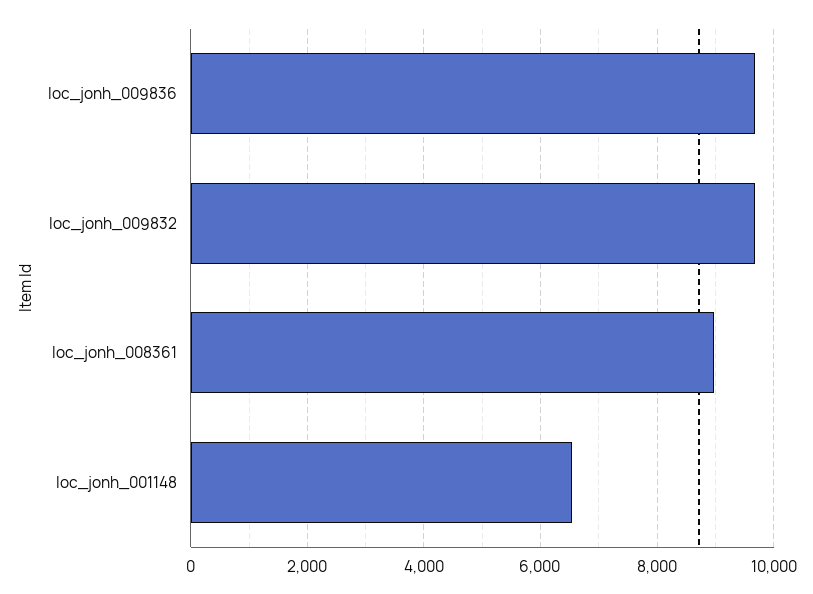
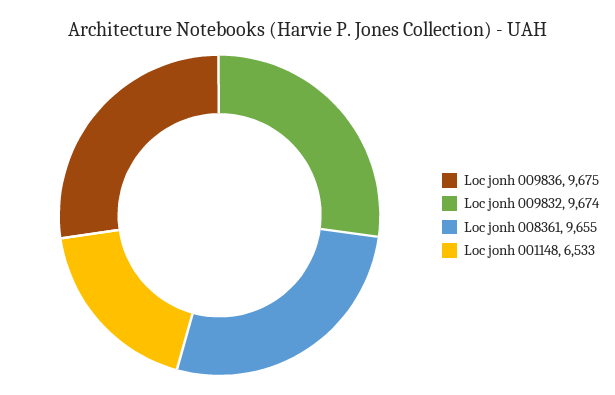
loc_jonh_008361: 9000 -> 9655

